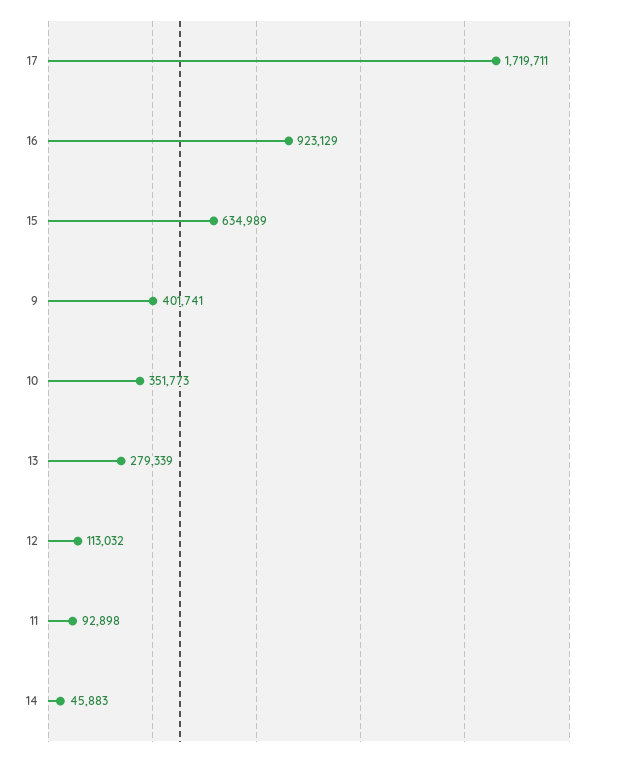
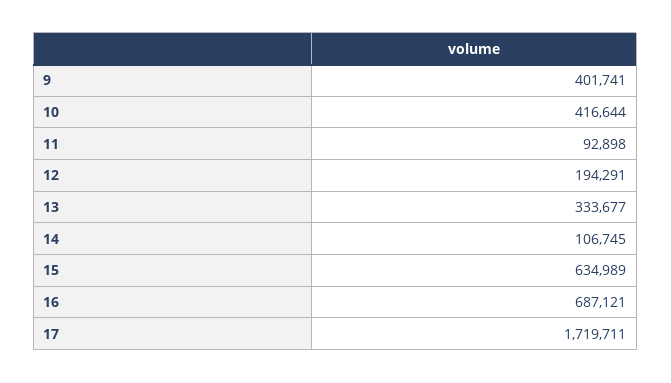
16: 923129 -> 687121
10: 351773 -> 416644
13: 279339 -> 333677
12: 113032 -> 194291
14: 45883 -> 106745

